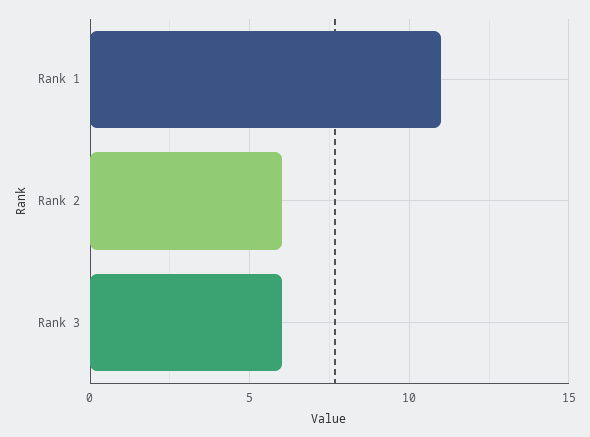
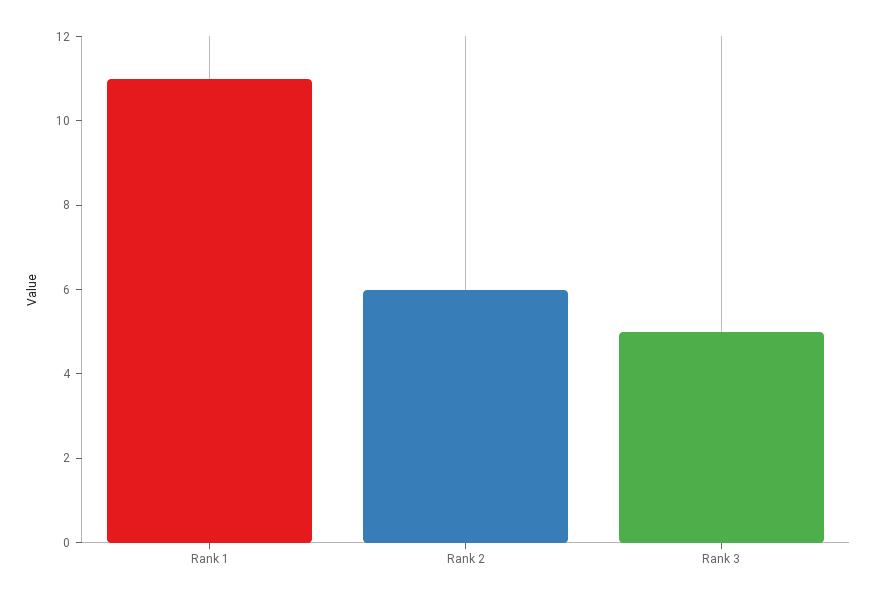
Rank 3: 6 -> 5

